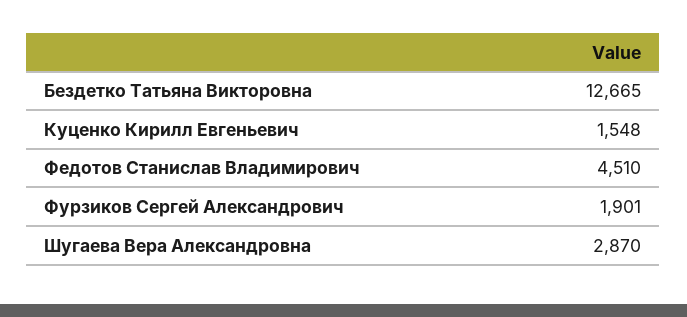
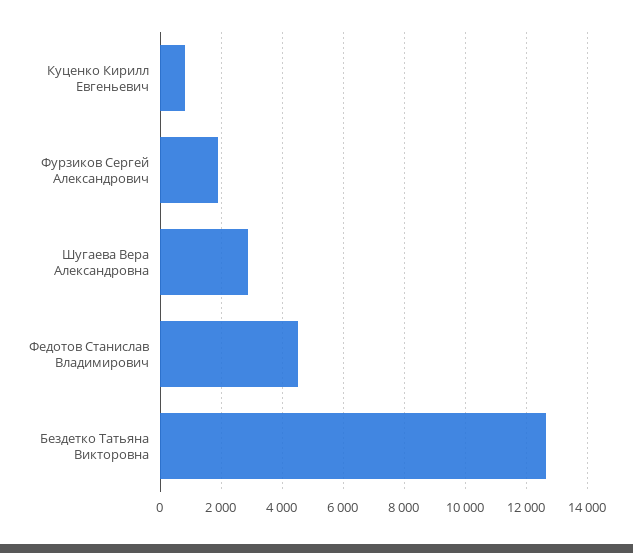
Куценко Кирилл Евгеньевич: 1548 -> 800

